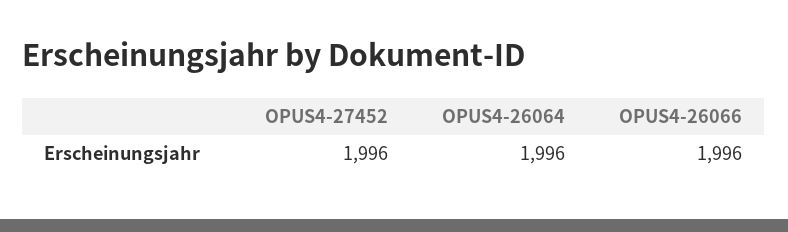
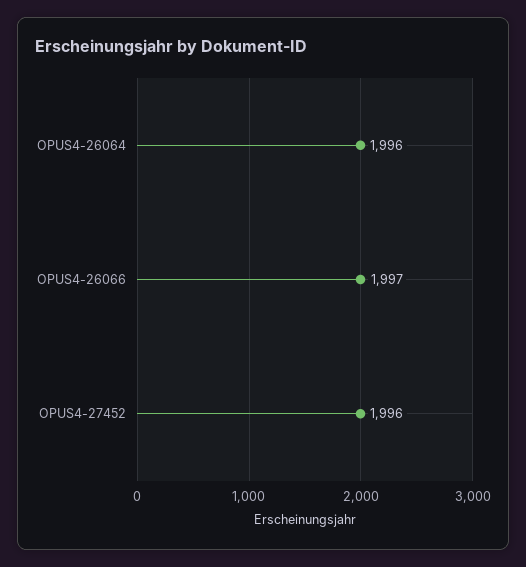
OPUS4-26066: 1996 -> 1997

